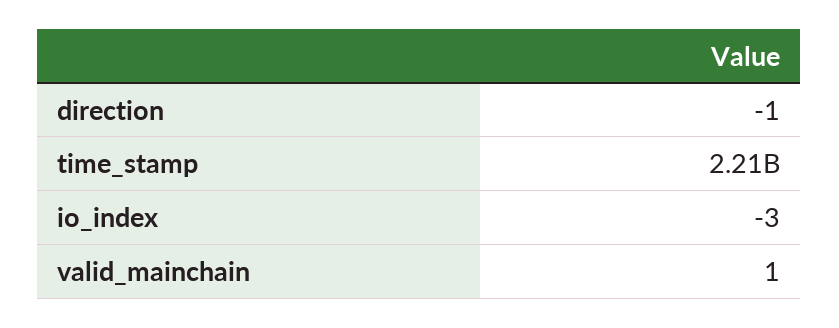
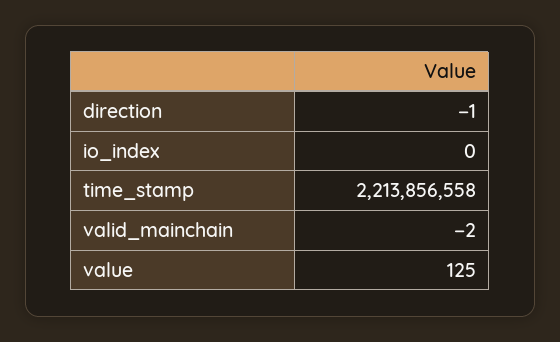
io_index: -3 -> 0
valid_mainchain: 1 -> -2
value: none -> 125

